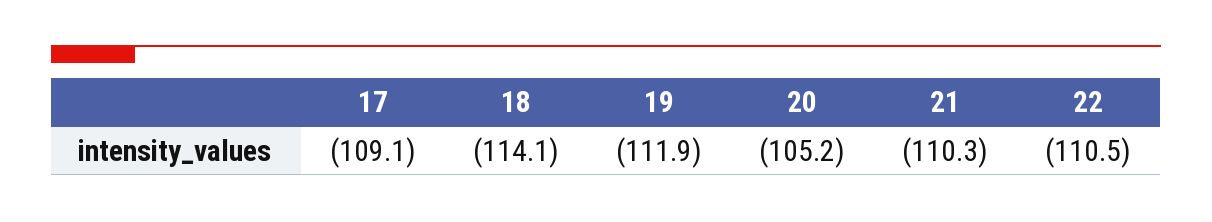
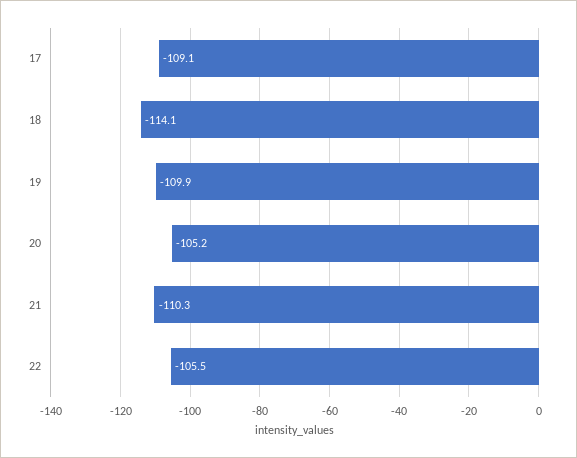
19: -111.9 -> -109.9
22: -110.5 -> -105.5

